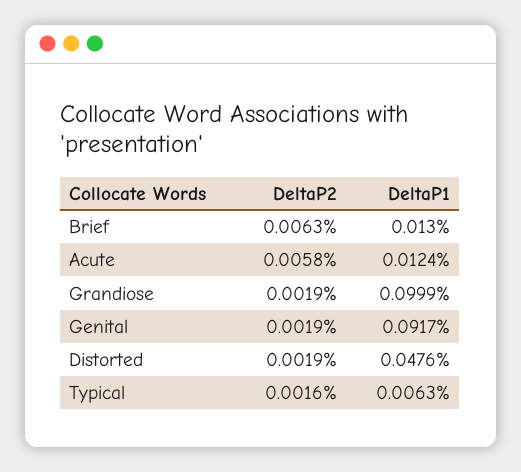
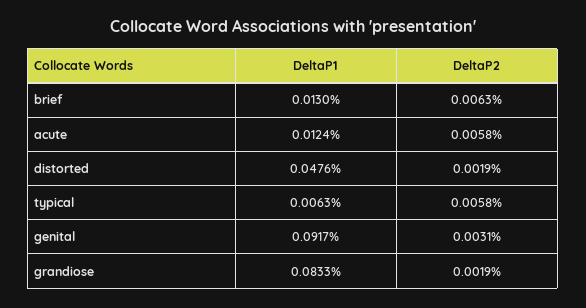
DeltaP1, Grandiose: 0.0999 -> 0.0833
DeltaP2, Genital: 0.0019 -> 0.0031
DeltaP2, Typical: 0.0016 -> 0.0058

